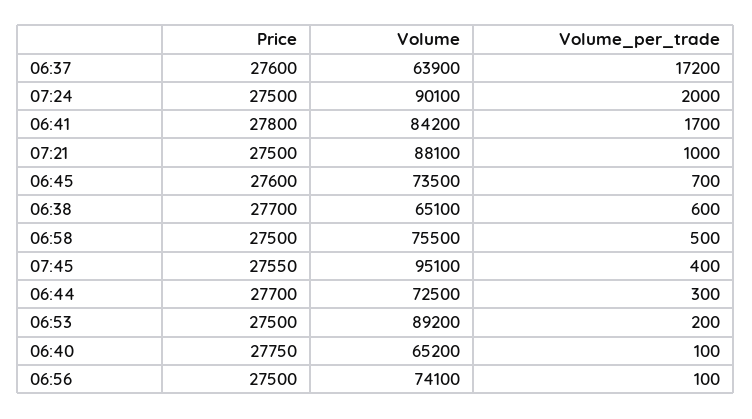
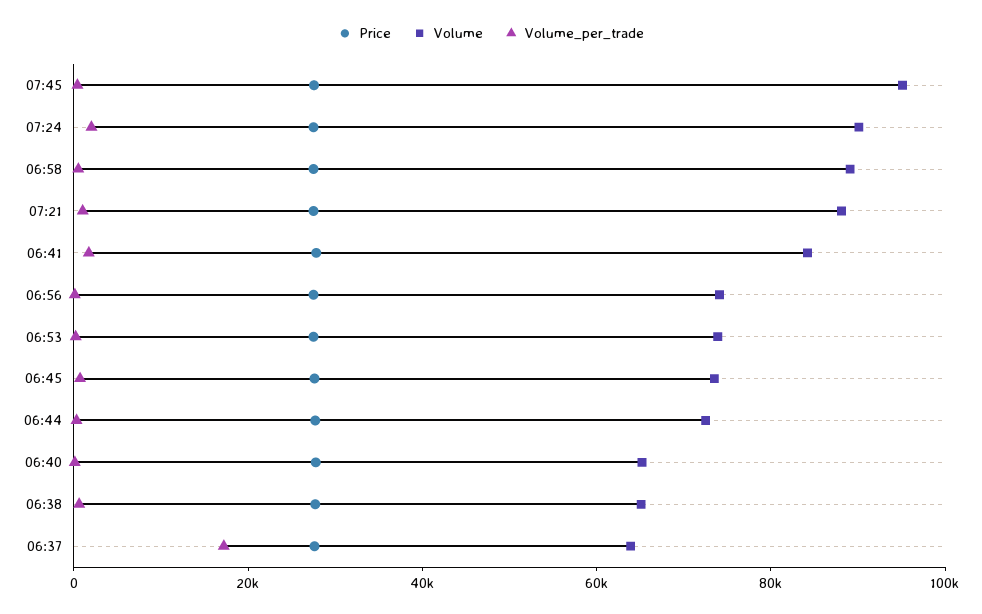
Volume, 06:58: 75500 -> 90000
Volume, 06:53: 89200 -> 75000

